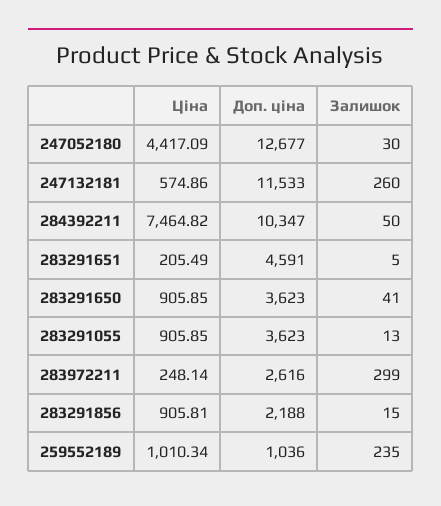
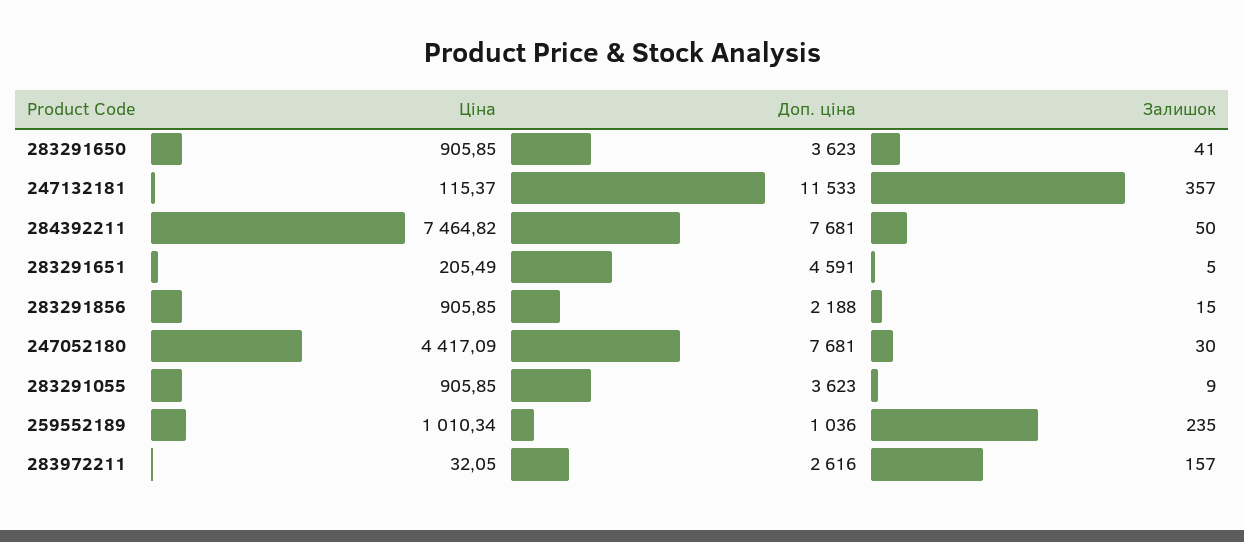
Доп. ціна, 247052180: 12677 -> 7681
Ціна, 247132181: 574.86 -> 115.37
Залишок, 247132181: 260 -> 357
Доп. ціна, 284392211: 10347 -> 7681
Залишок, 283291055: 13 -> 9
Ціна, 283972211: 248.14 -> 32.05
Залишок, 283972211: 299 -> 157
Ціна, 283291856: 905.81 -> 905.85

